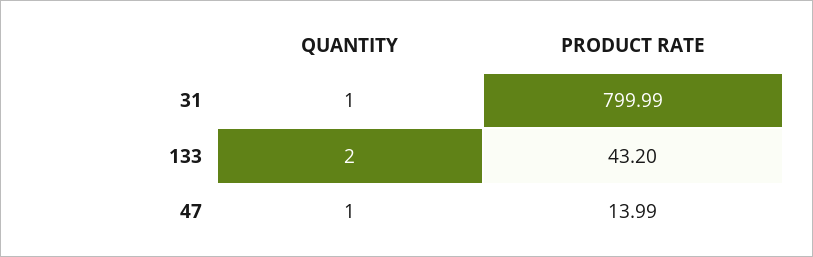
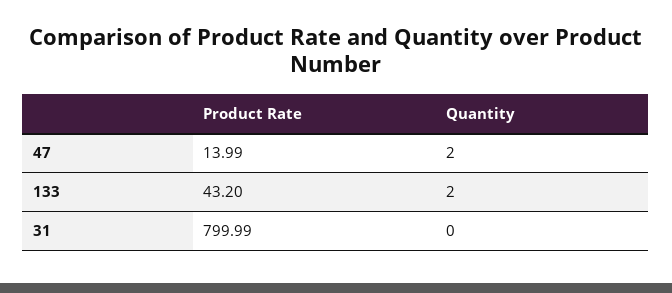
QUANTITY, 31: 1 -> 0
QUANTITY, 47: 1 -> 2

